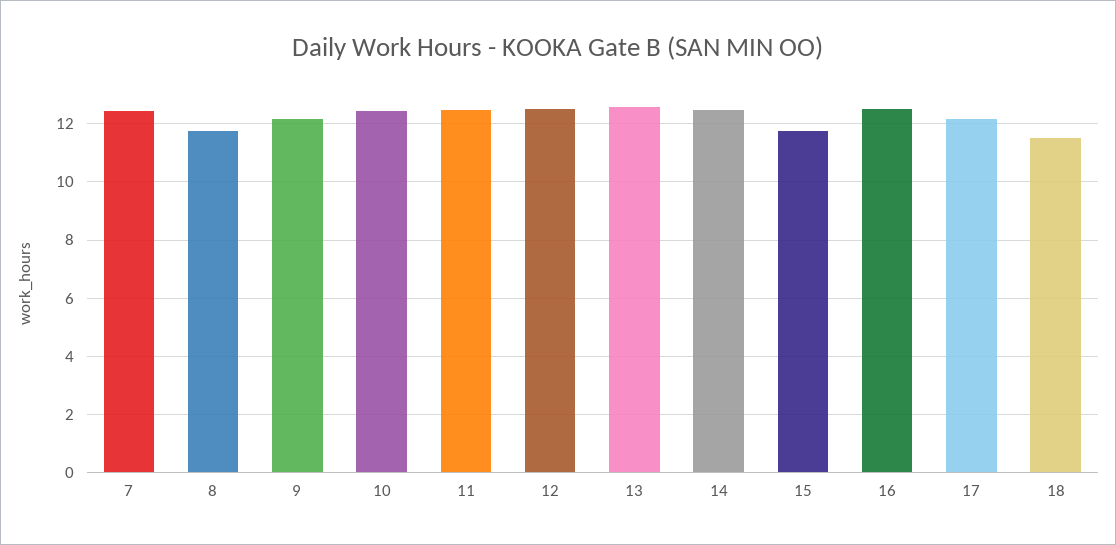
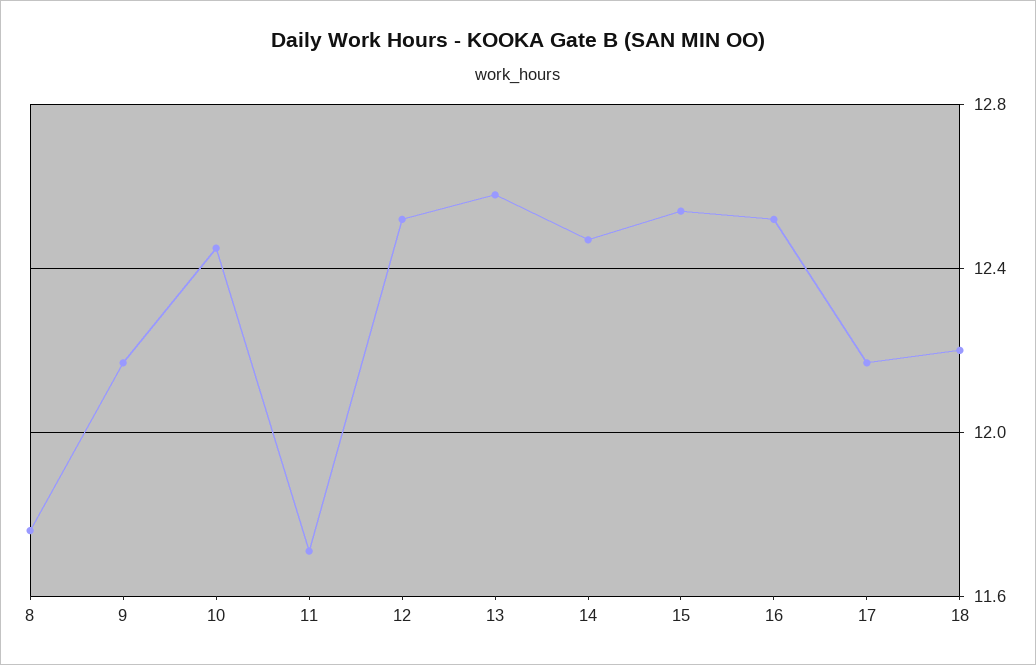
7: 12.5 -> none
11: 12.5 -> 11.7
15: 11.75 -> 12.55
18: 11.5 -> 12.2

